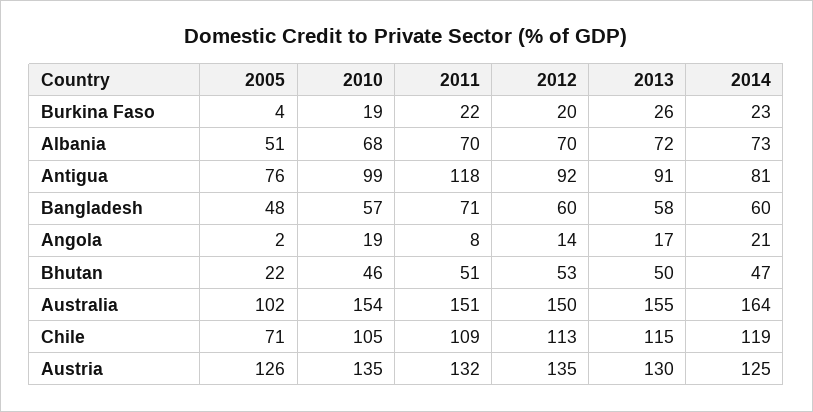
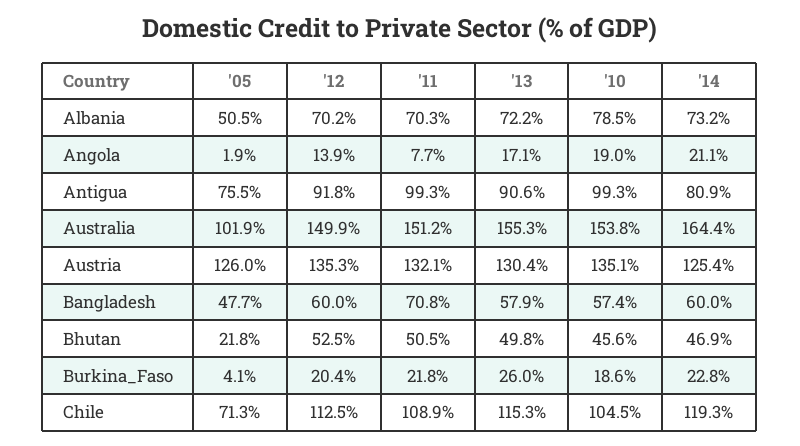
2010, Albania: 68 -> 78.5
2011, Antigua: 118 -> 99.3

